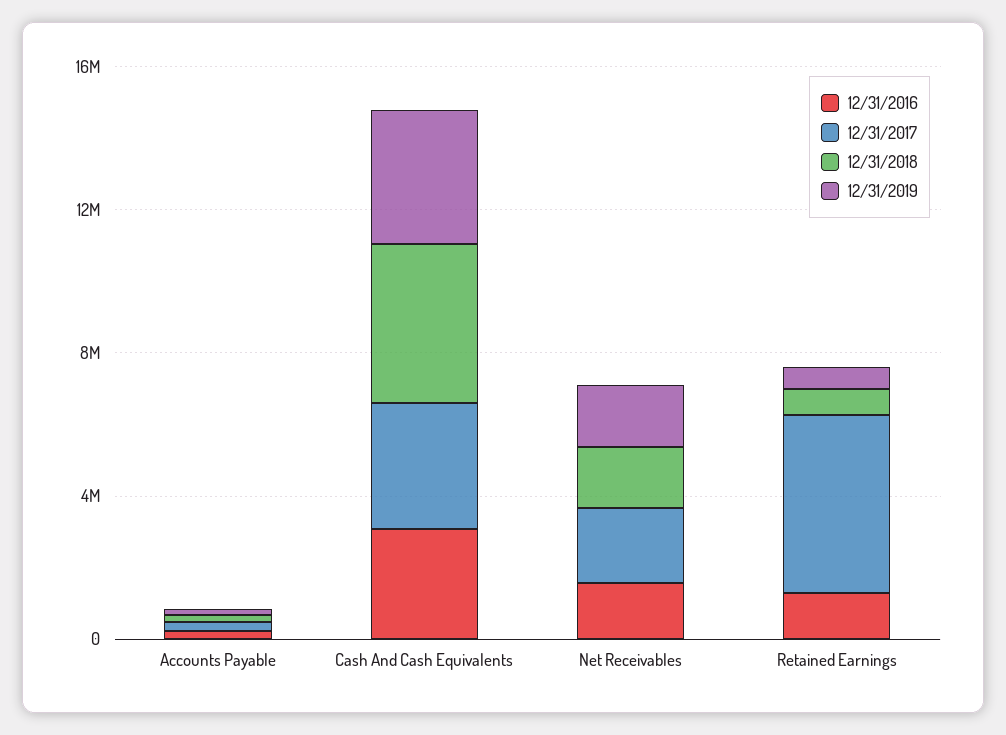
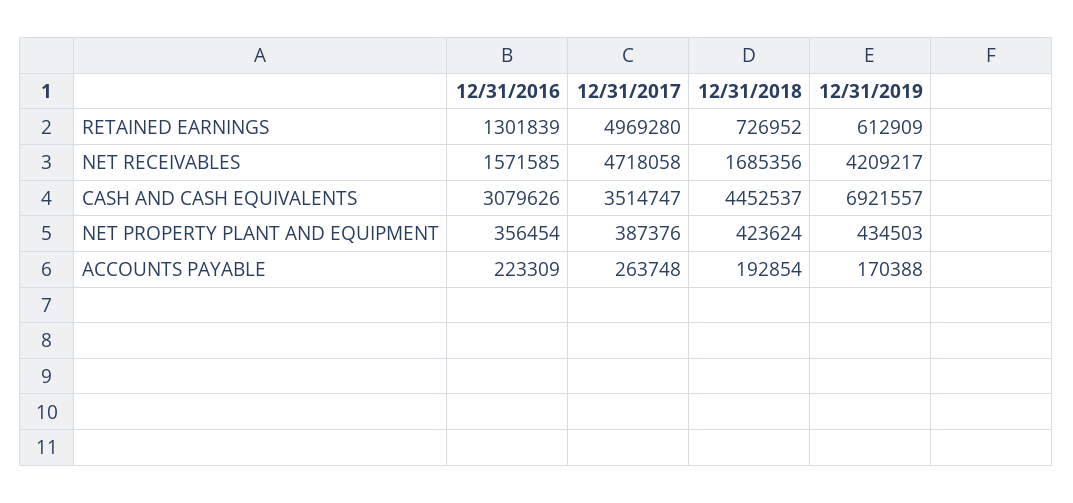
12/31/2019, Cash And Cash Equivalents: 4000000 -> 6921557
12/31/2017, Net Receivables: 2000000 -> 4718058
12/31/2019, Net Receivables: 2000000 -> 4209217
12/31/2016, NET PROPERTY PLANT AND EQUIPMENT: none -> 356454
12/31/2017, NET PROPERTY PLANT AND EQUIPMENT: none -> 387376
12/31/2018, NET PROPERTY PLANT AND EQUIPMENT: none -> 423624
12/31/2019, NET PROPERTY PLANT AND EQUIPMENT: none -> 434503

